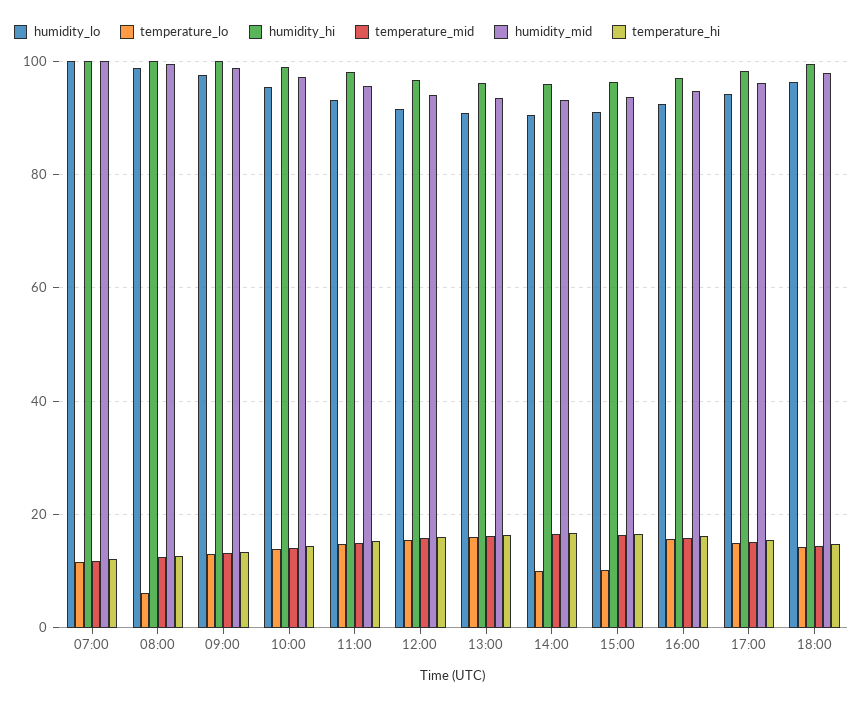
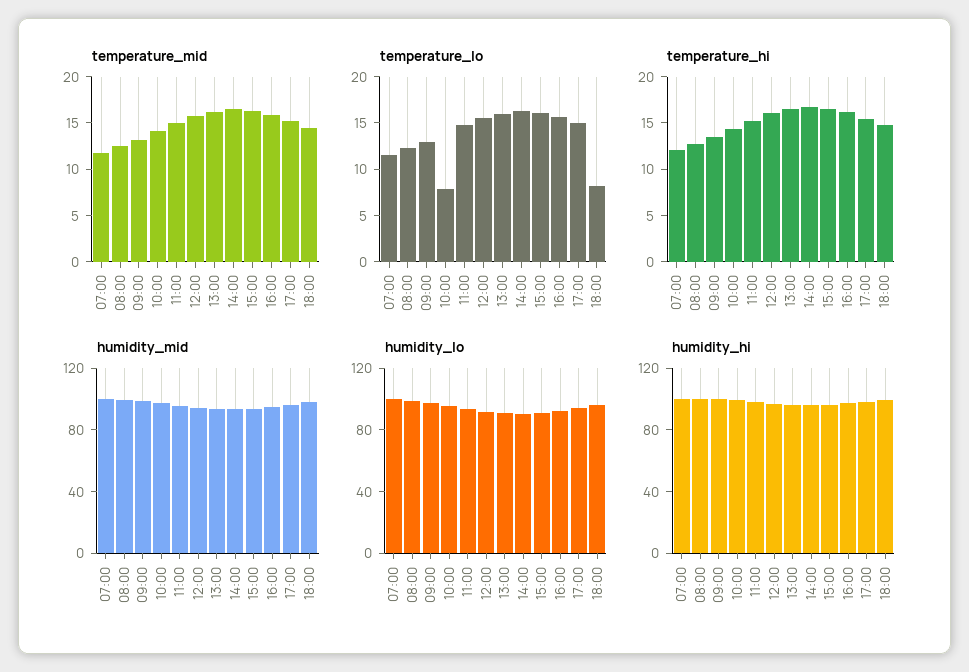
temperature_lo, 08:00: 6 -> 12
temperature_lo, 10:00: 14 -> 8
temperature_lo, 14:00: 10 -> 16
temperature_lo, 15:00: 10 -> 16
temperature_lo, 18:00: 14 -> 8

